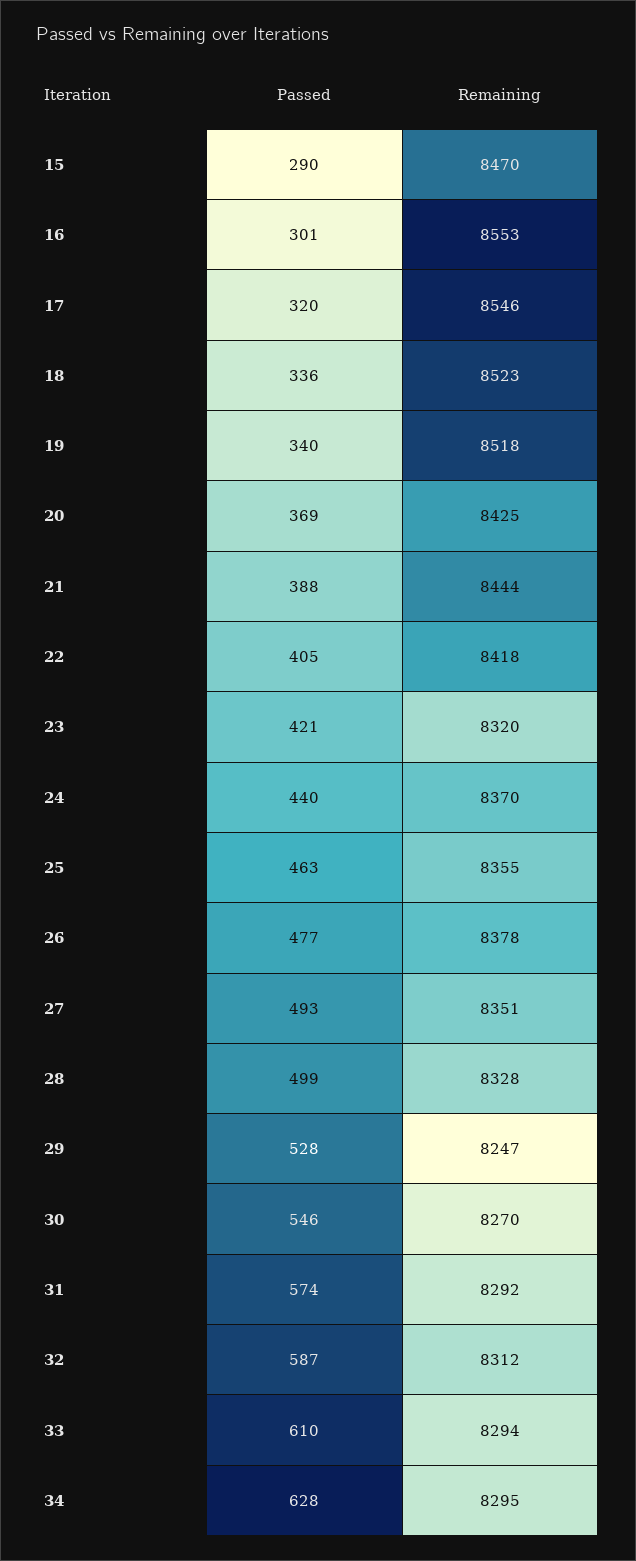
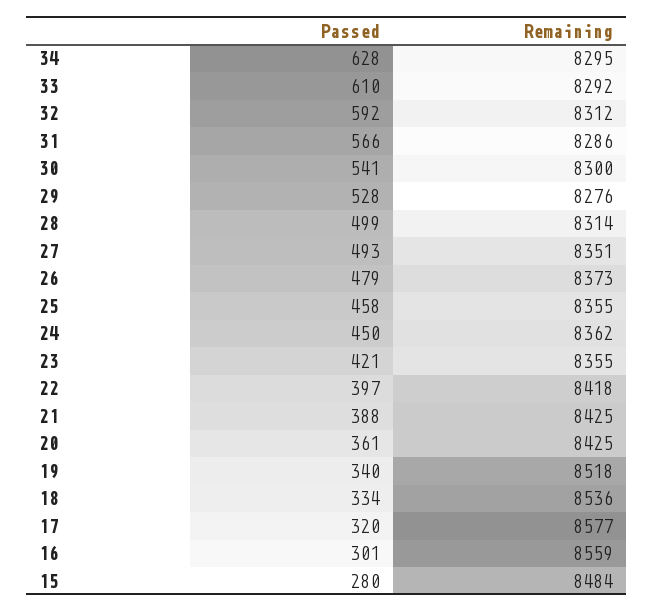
Passed, 15: 290 -> 280
Remaining, 15: 8470 -> 8484
Remaining, 16: 8553 -> 8559
Remaining, 17: 8546 -> 8577
Passed, 18: 336 -> 334
Remaining, 18: 8523 -> 8536
Passed, 20: 369 -> 361
Remaining, 21: 8444 -> 8425
Passed, 22: 405 -> 397
Remaining, 23: 8320 -> 8355
Passed, 24: 440 -> 450
Remaining, 24: 8370 -> 8362
Passed, 25: 463 -> 458
Passed, 26: 477 -> 479
Remaining, 26: 8378 -> 8373
Remaining, 28: 8328 -> 8314
Remaining, 29: 8247 -> 8276
Passed, 30: 546 -> 541
Remaining, 30: 8270 -> 8300
Passed, 31: 574 -> 566
Remaining, 31: 8292 -> 8286
Passed, 32: 587 -> 592
Remaining, 33: 8294 -> 8292

